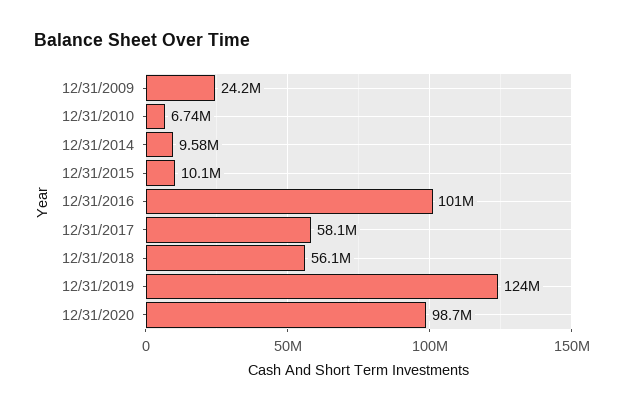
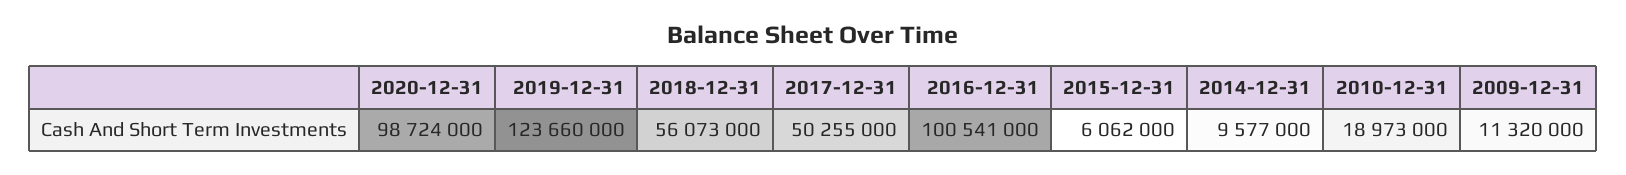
12/31/2009: 24200000 -> 11320000
12/31/2010: 6740000 -> 18973000
12/31/2015: 10100000 -> 6062000
12/31/2017: 58100000 -> 50255000

